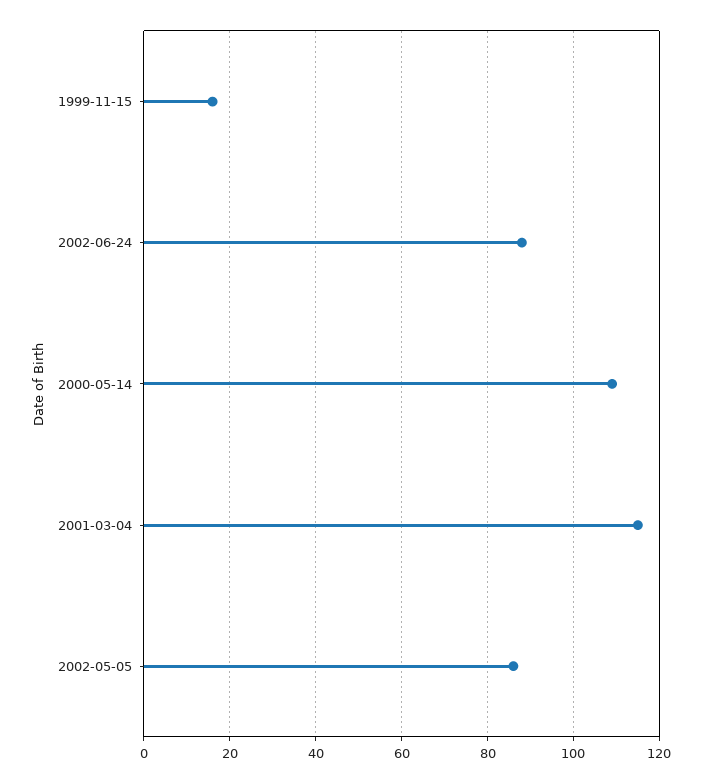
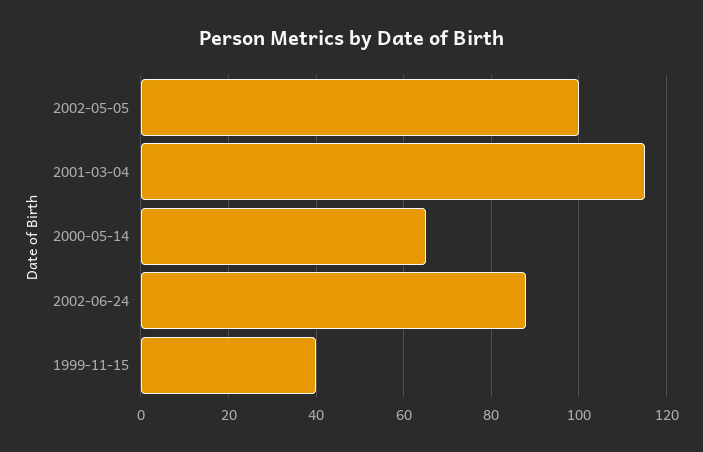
1999-11-15: 15 -> 40
2000-05-14: 110 -> 65
2002-05-05: 85 -> 100

